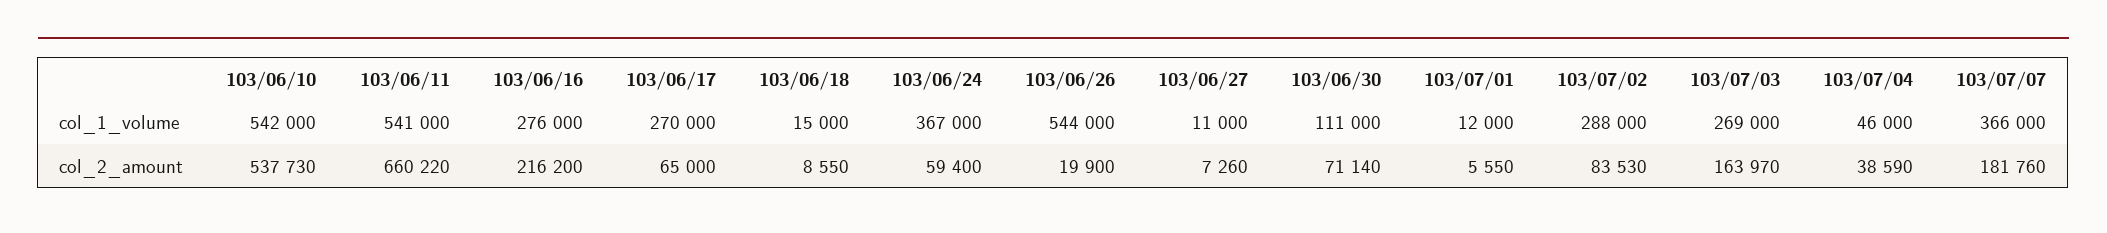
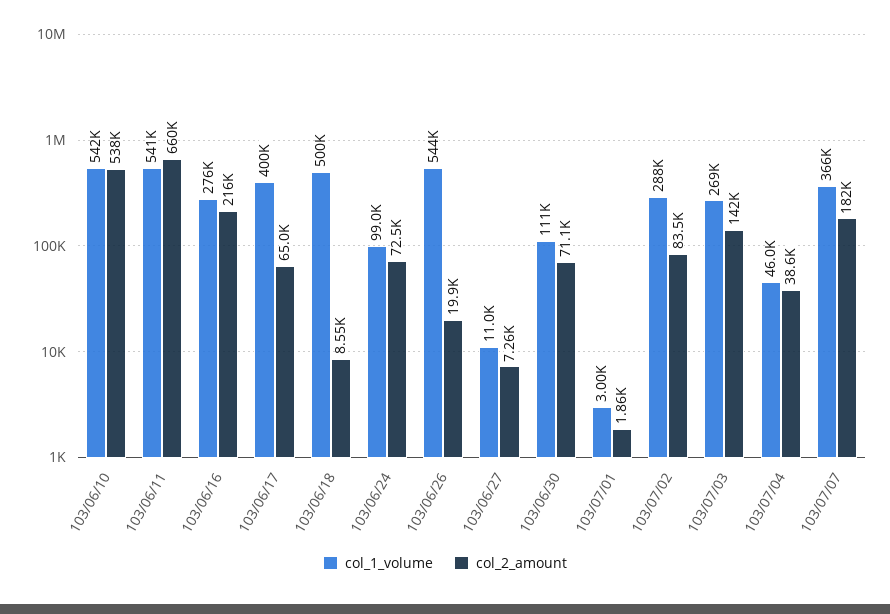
col_1_volume, 103/06/17: 270000 -> 400000
col_1_volume, 103/06/18: 15000 -> 500000
col_1_volume, 103/06/24: 367000 -> 99000
col_1_volume, 103/07/01: 12000 -> 3000
col_2_amount, 103/06/24: 59400 -> 72500
col_2_amount, 103/07/01: 5550 -> 1860
col_2_amount, 103/07/03: 163970 -> 142000

